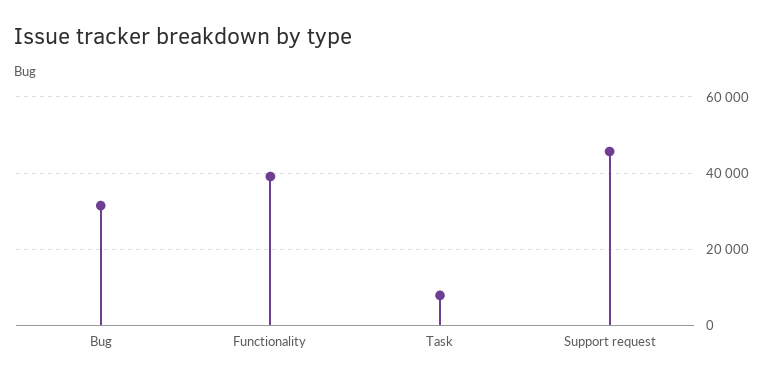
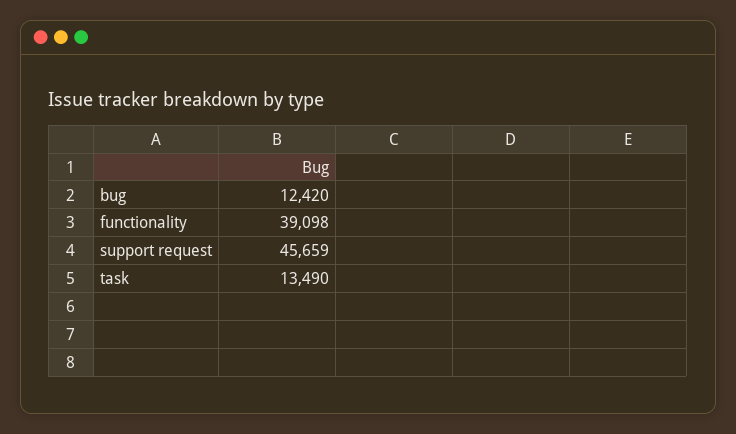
Bug: 32000 -> 12420
Task: 8000 -> 13490

